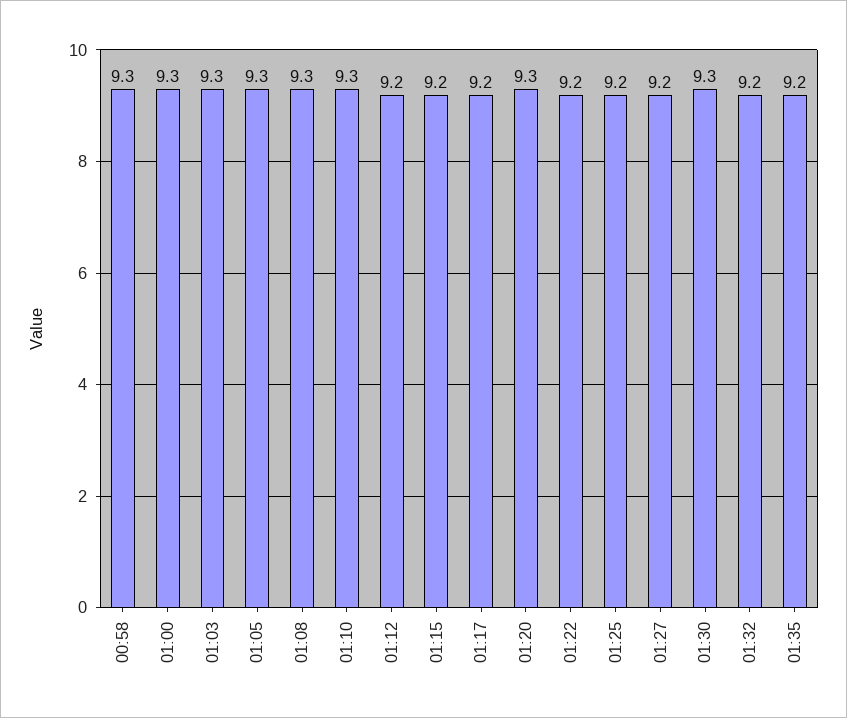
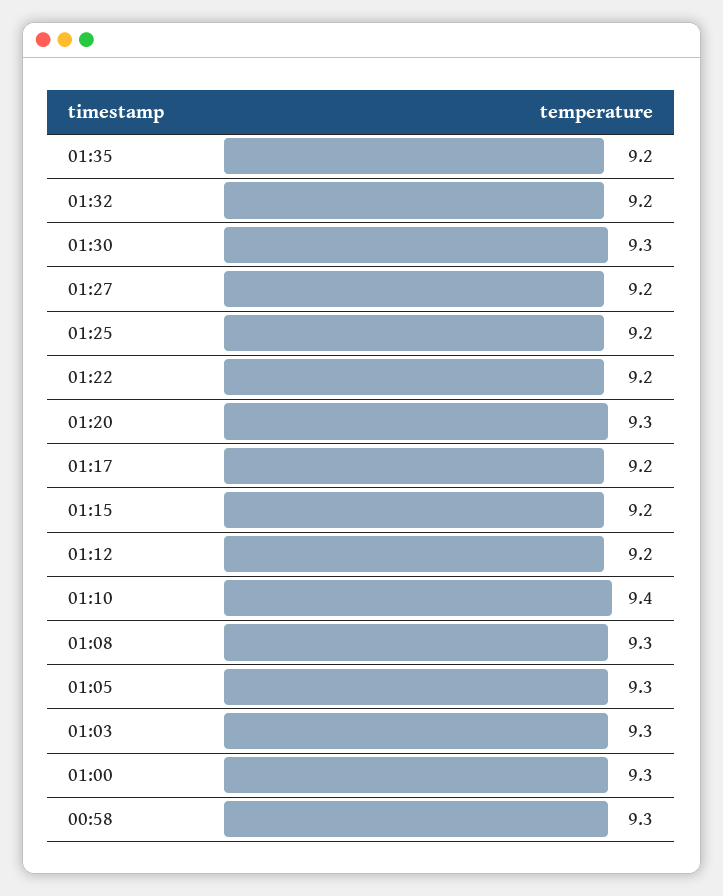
01:10: 9.3 -> 9.4

